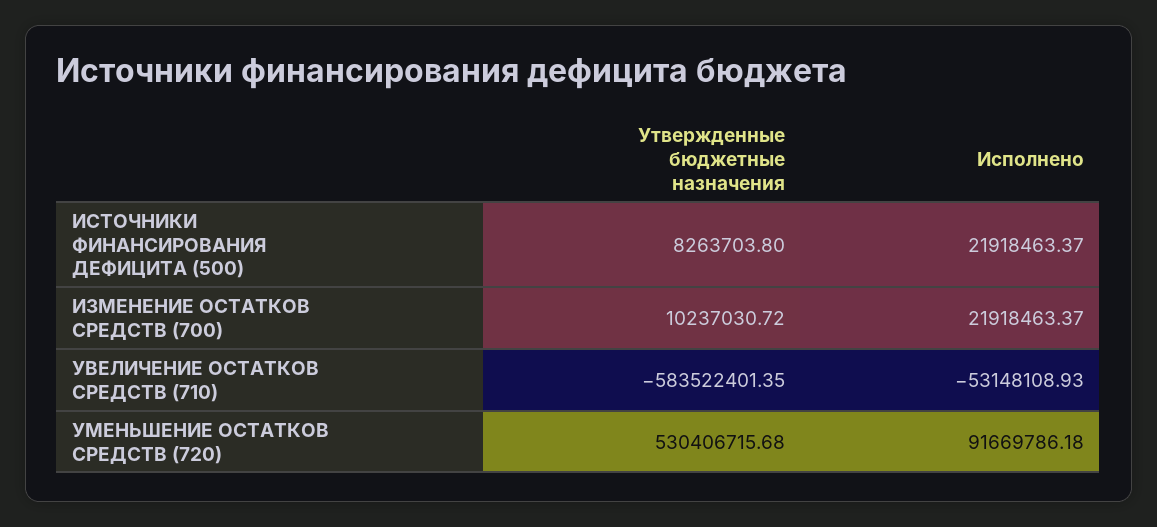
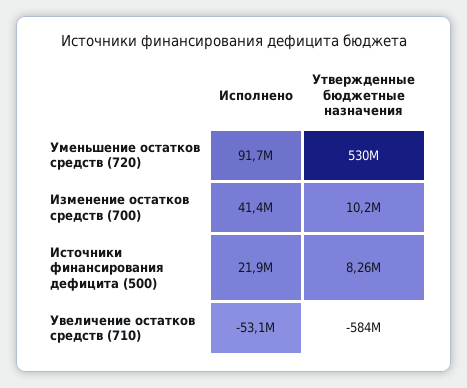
Исполнено, ИЗМЕНЕНИЕ ОСТАТКОВ СРЕДСТВ (700): 21918463.37 -> 41400000

